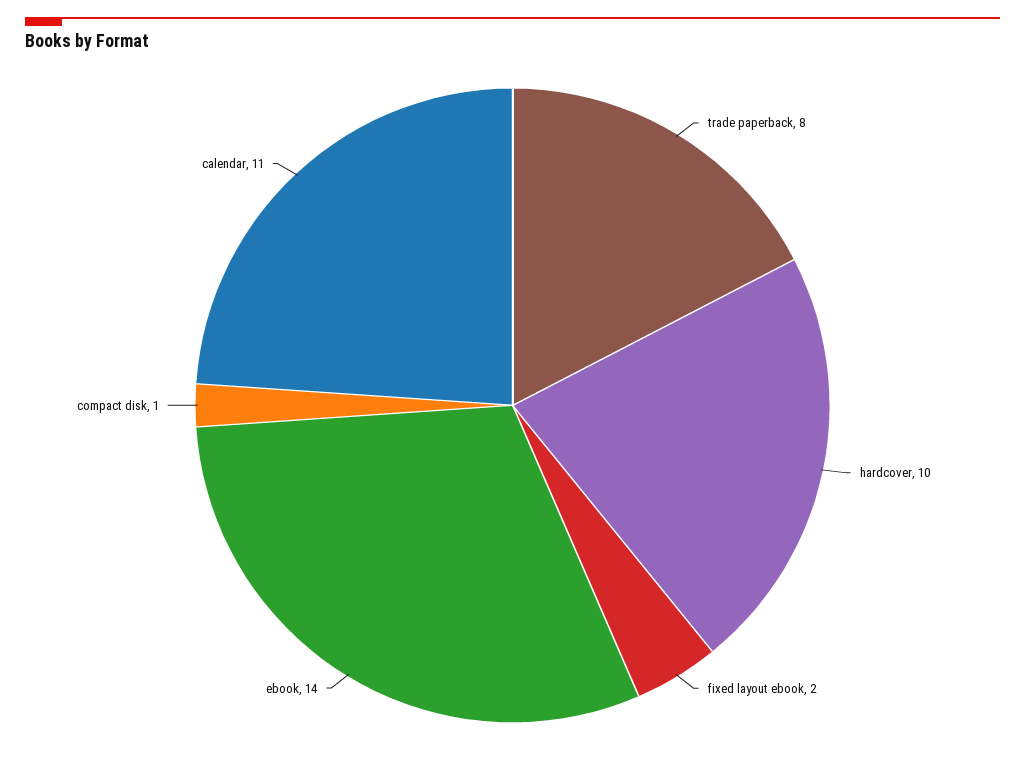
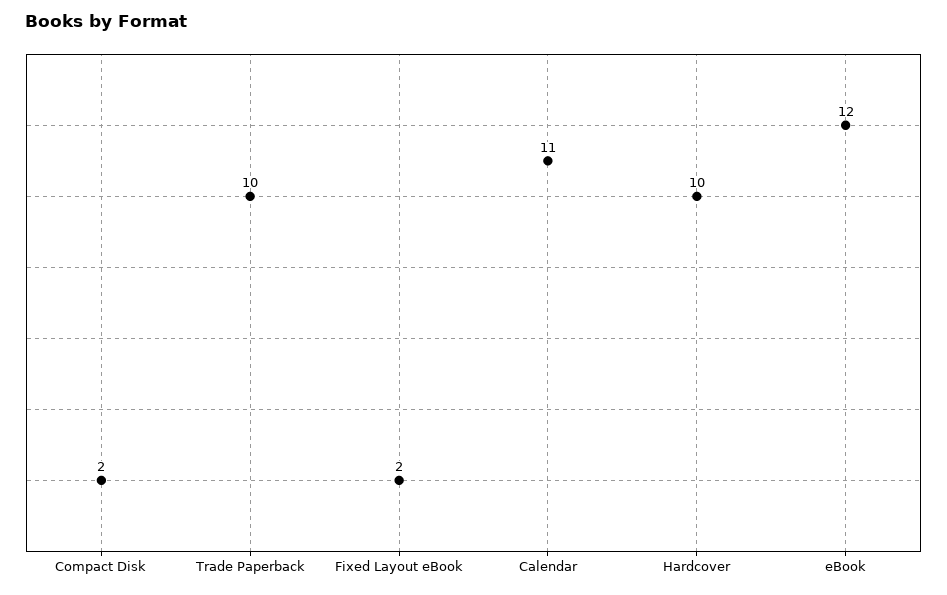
trade paperback: 8 -> 10
ebook: 14 -> 12
compact disk: 1 -> 2

